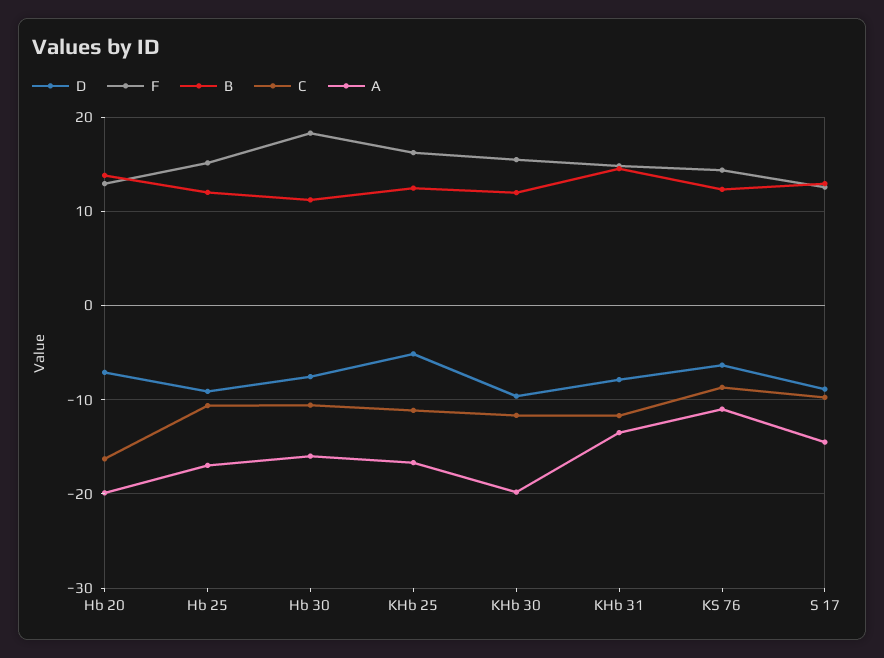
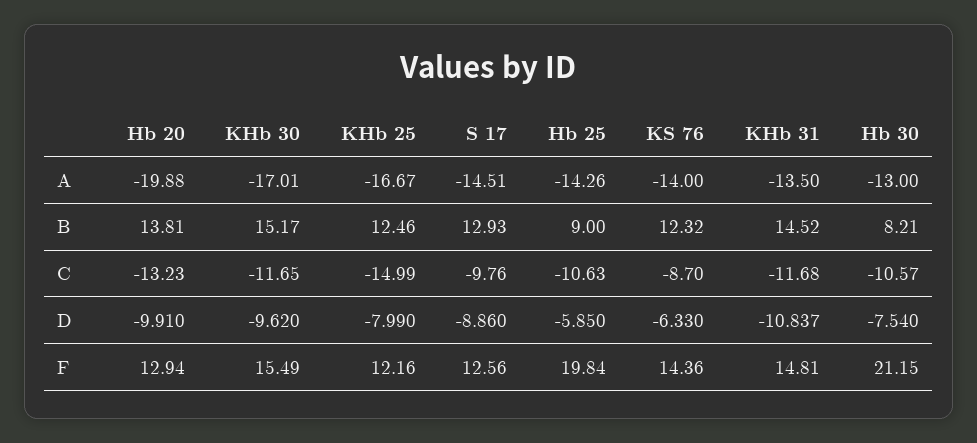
D, Hb 20: -7 -> -9.91
C, Hb 20: -16 -> -13.23
D, Hb 25: -9 -> -5.85
F, Hb 25: 15 -> 19.84
B, Hb 25: 12 -> 9
A, Hb 25: -17 -> -14.26
F, Hb 30: 18 -> 21.15
B, Hb 30: 11 -> 8.21
A, Hb 30: -16 -> -13
D, KHb 25: -5 -> -7.99
F, KHb 25: 16 -> 12.16
C, KHb 25: -11 -> -14.99
B, KHb 30: 12 -> 15.17
A, KHb 30: -20 -> -17.01
D, KHb 31: -8 -> -10.837
A, KS 76: -11 -> -14

